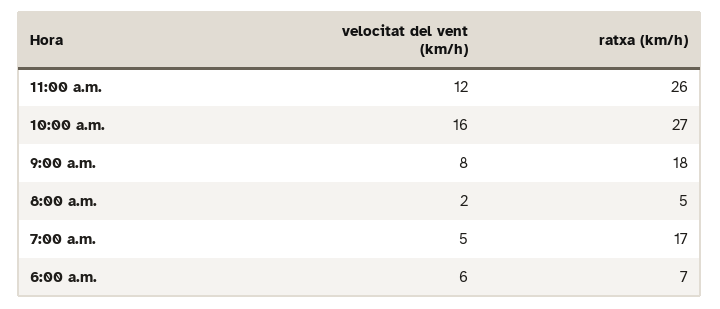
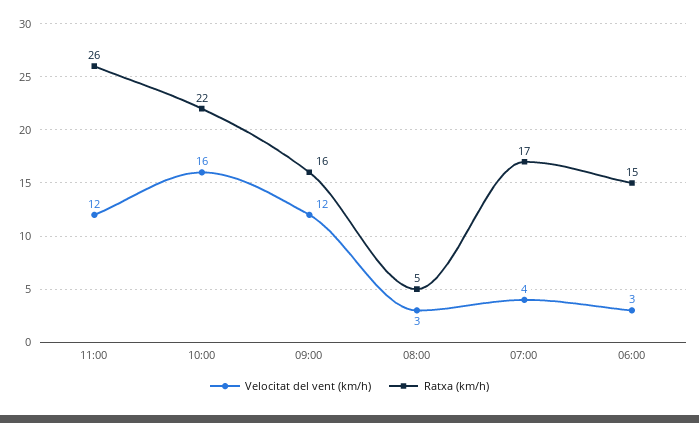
ratxa (km/h), 10:00 a.m.: 27 -> 22
velocitat del vent (km/h), 9:00 a.m.: 8 -> 12
ratxa (km/h), 9:00 a.m.: 18 -> 16
velocitat del vent (km/h), 8:00 a.m.: 2 -> 3
velocitat del vent (km/h), 7:00 a.m.: 5 -> 4
velocitat del vent (km/h), 6:00 a.m.: 6 -> 3
ratxa (km/h), 6:00 a.m.: 7 -> 15

